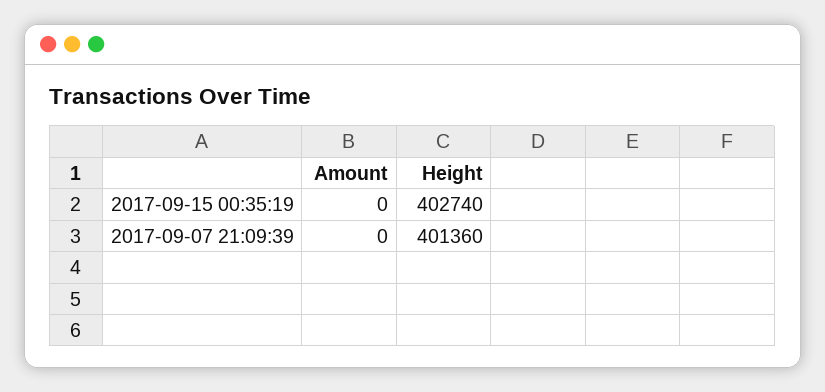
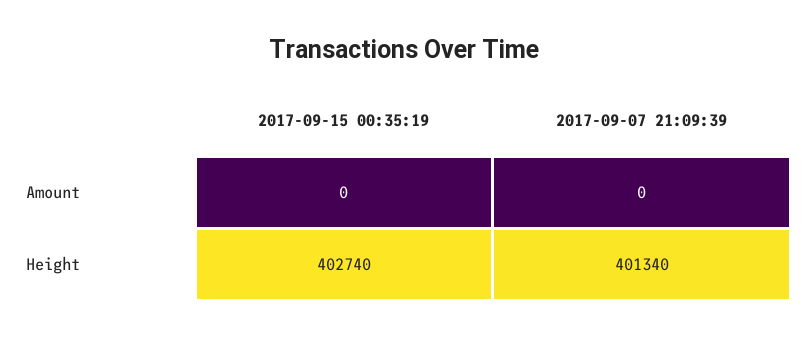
Height, 2017-09-07 21:09:39: 401360 -> 401340

